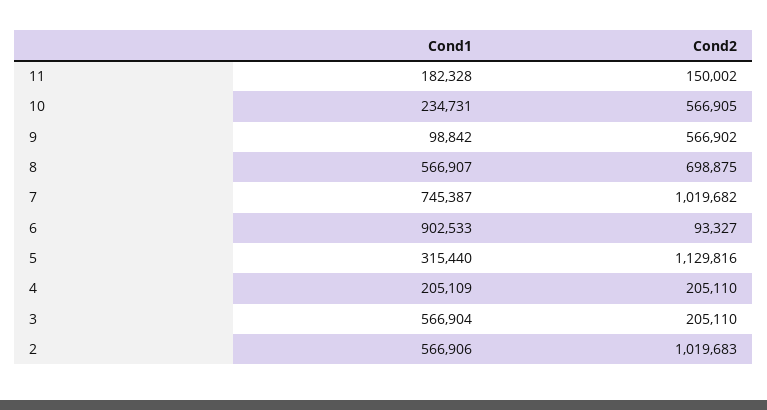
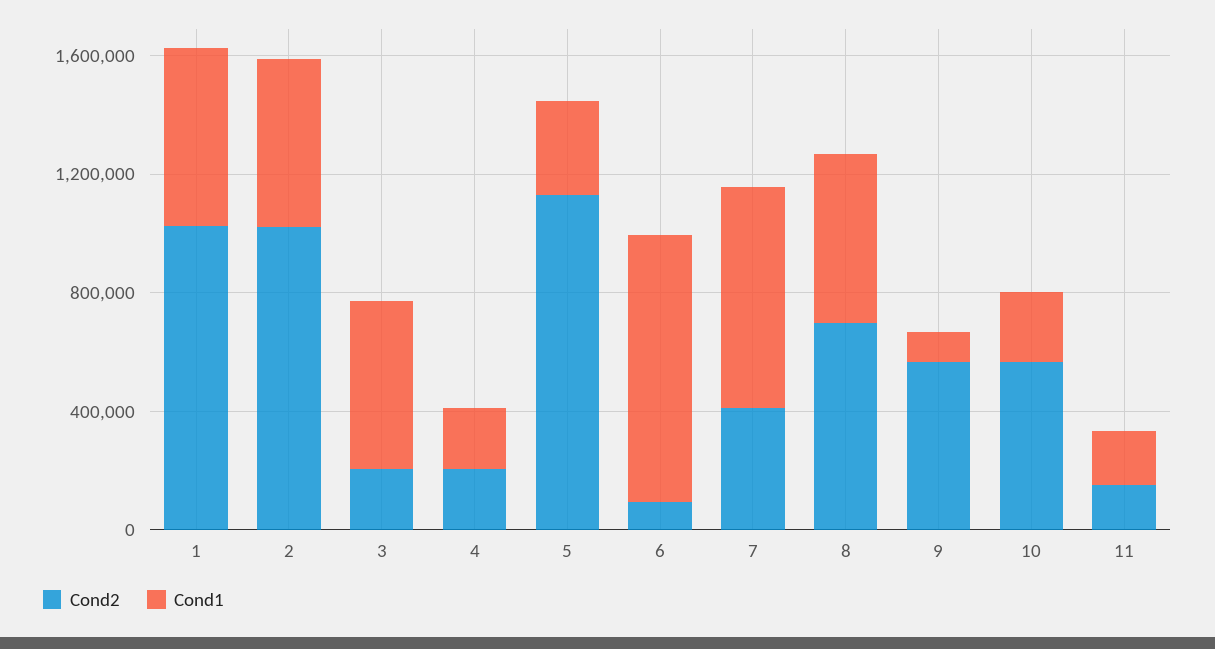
Cond2, 7: 1019682 -> 400000
Cond2, 1: none -> 1000000
Cond1, 1: none -> 600000

